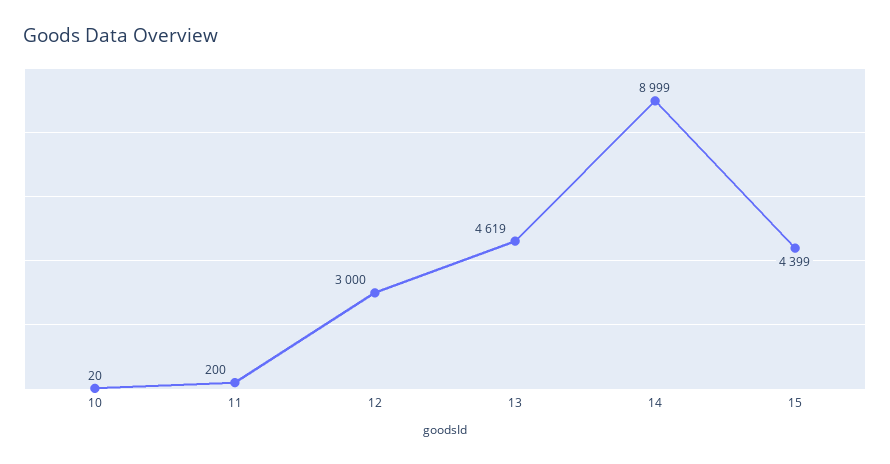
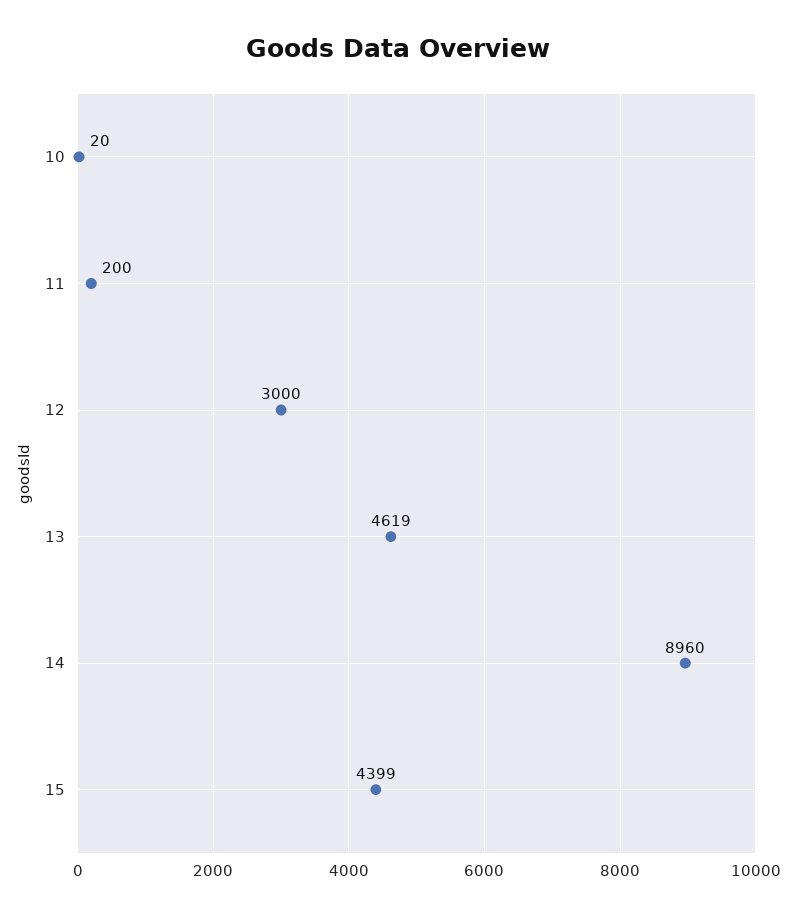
14: 8999 -> 8960

